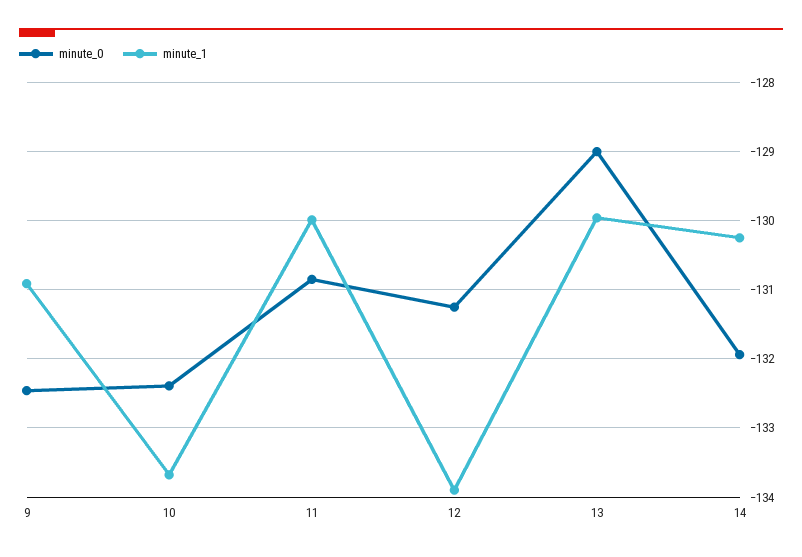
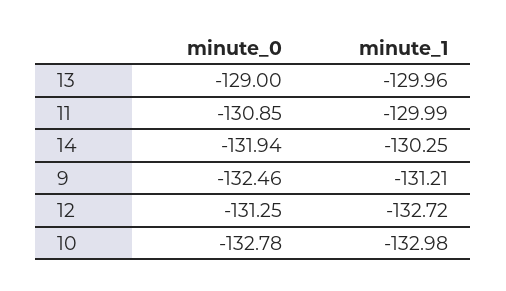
minute_1, 9: -130.9 -> -131.21
minute_0, 10: -132.4 -> -132.78
minute_1, 10: -133.7 -> -132.98
minute_1, 12: -133.9 -> -132.72

